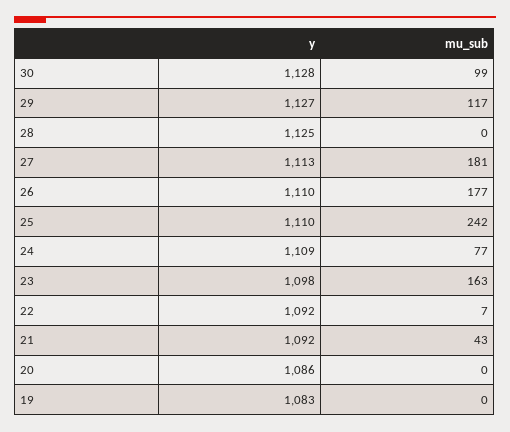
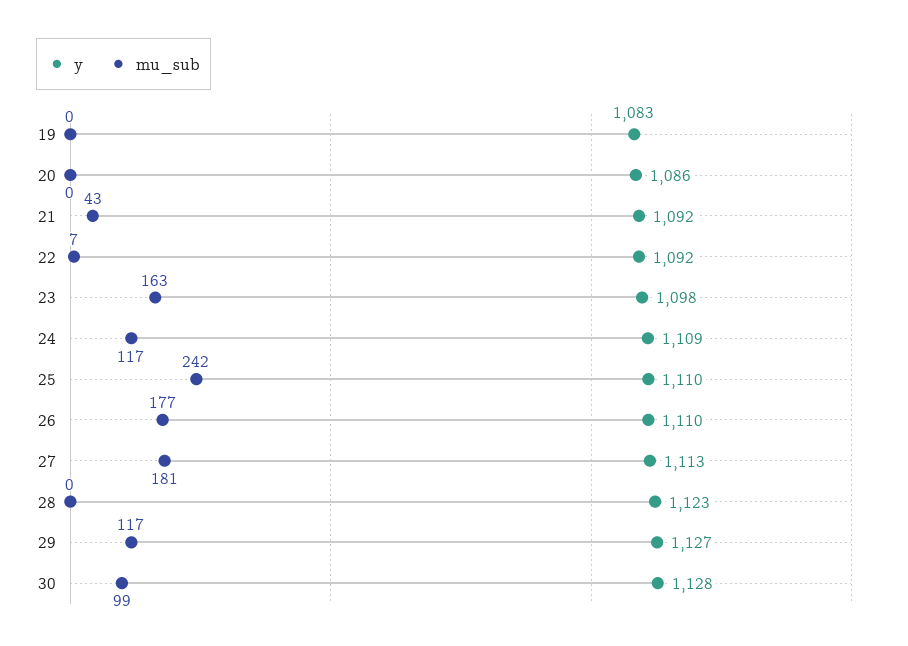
y, 28: 1125 -> 1123
mu_sub, 24: 77 -> 117

